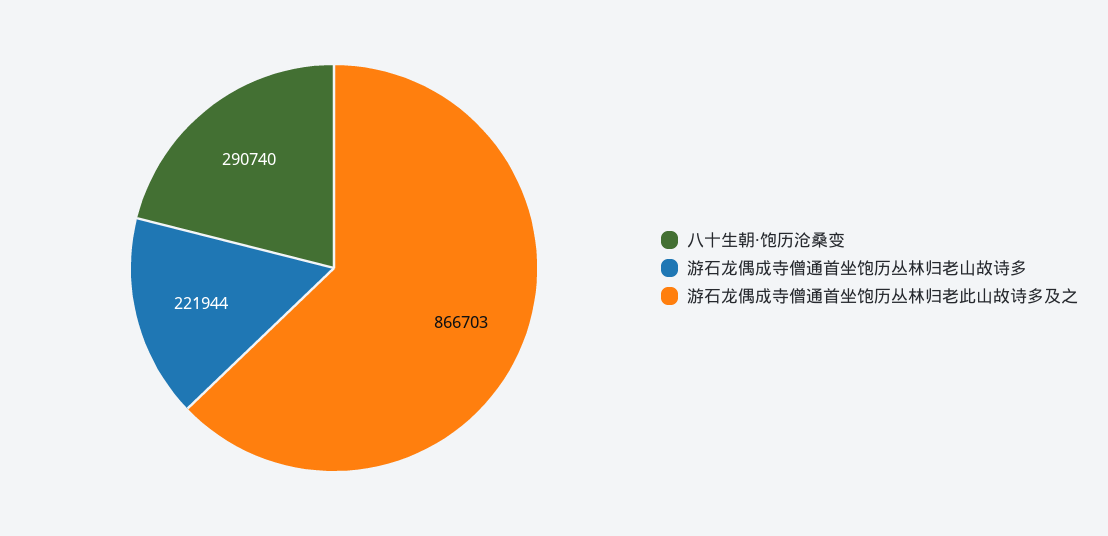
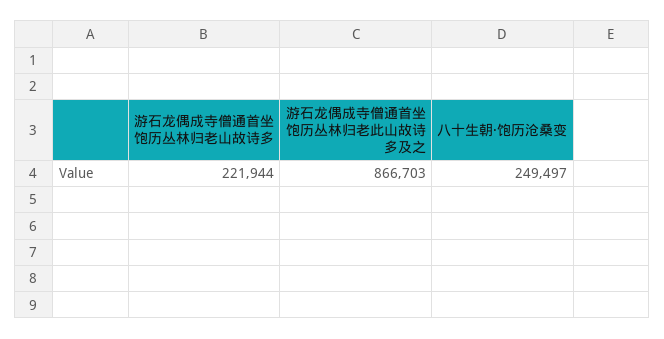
八十生朝·饱历沧桑变: 290740 -> 249497

